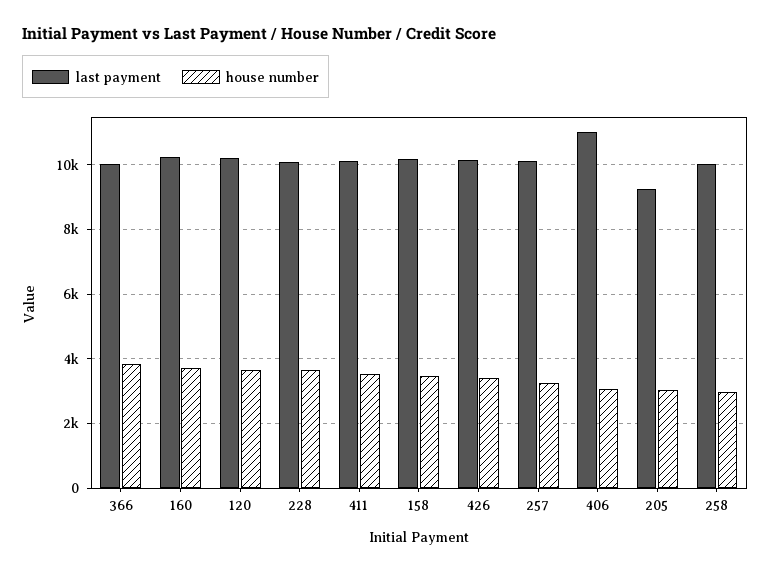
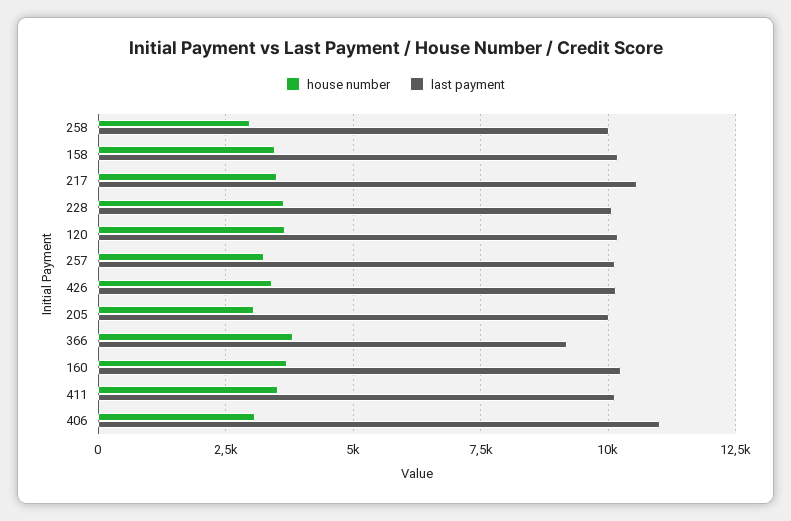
last payment, 366: 10000 -> 9250
last payment, 205: 9200 -> 10000
house number, 217: none -> 3500
last payment, 217: none -> 10500

